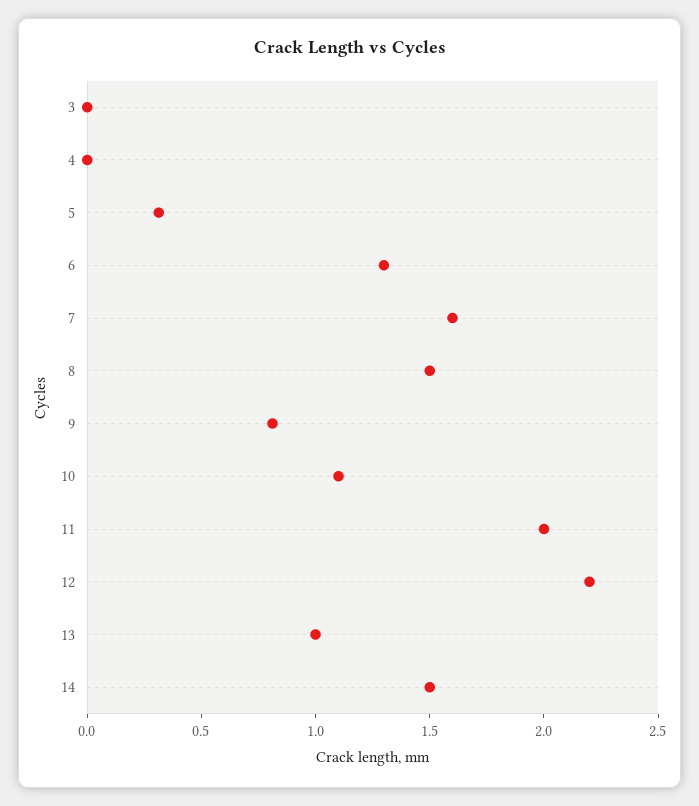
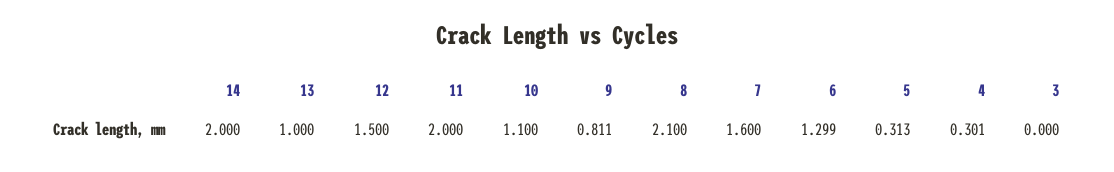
4: 0 -> 0.301
8: 1.5 -> 2.1
12: 2.2 -> 1.5
14: 1.5 -> 2

